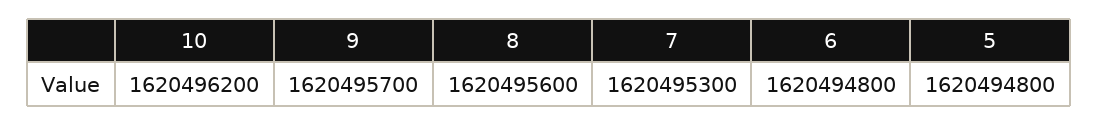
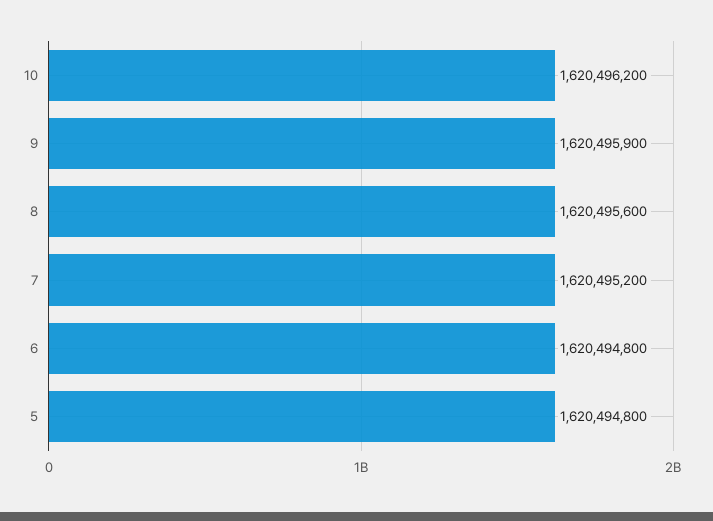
9: 1620495700 -> 1620495900
7: 1620495300 -> 1620495200

